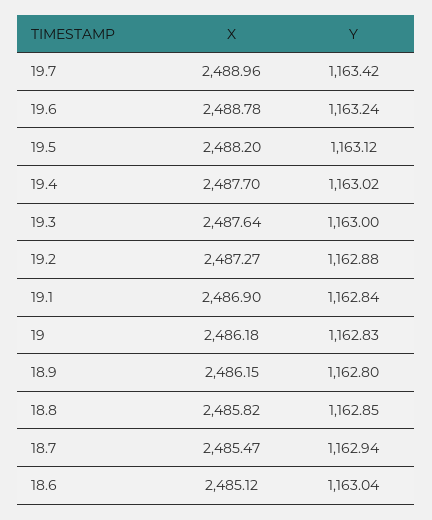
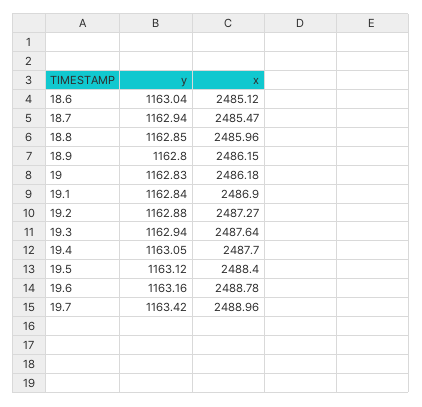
Y, 19.6: 1163.24 -> 1163.16
X, 19.5: 2488.2 -> 2488.4
Y, 19.4: 1163.02 -> 1163.05
Y, 19.3: 1163 -> 1162.94
X, 18.8: 2485.82 -> 2485.96

